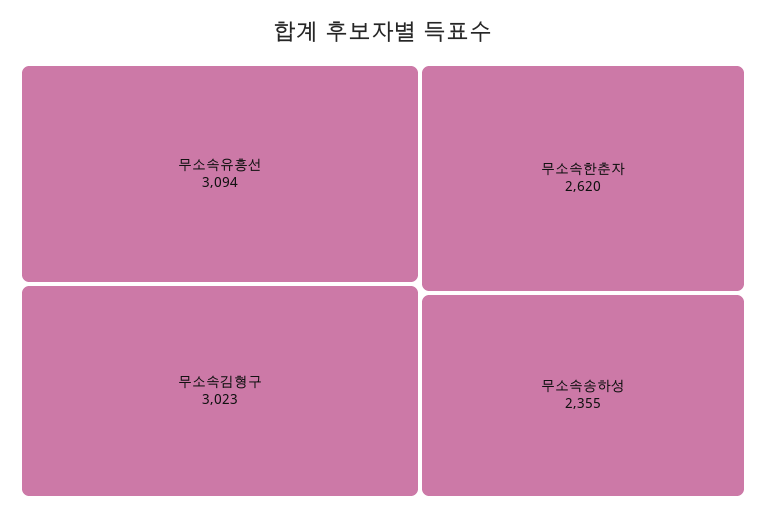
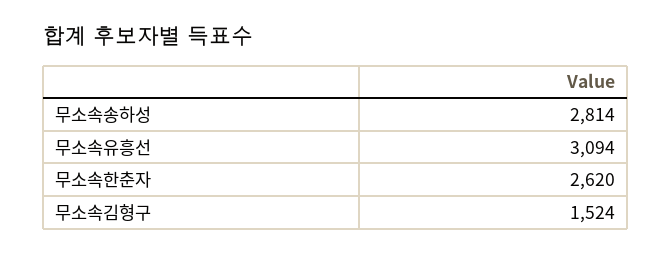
무소속김형구: 3023 -> 1524
무소속송하성: 2355 -> 2814

